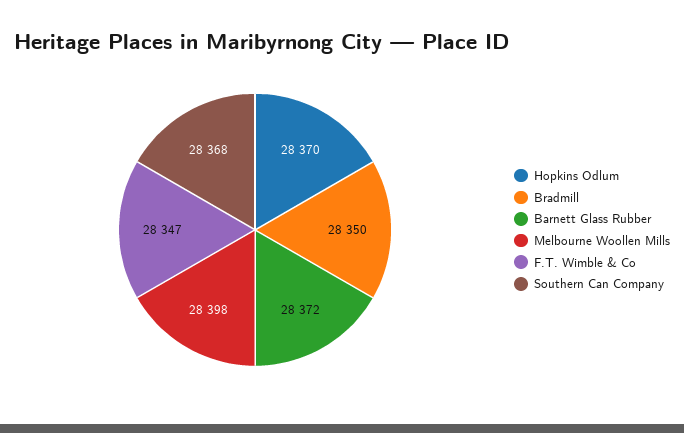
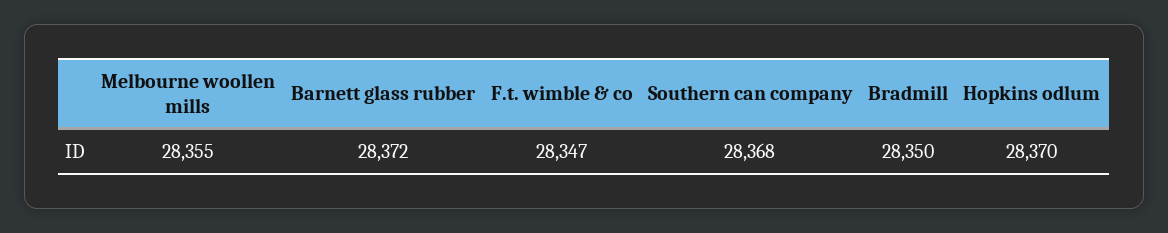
Melbourne Woollen Mills: 28398 -> 28355

